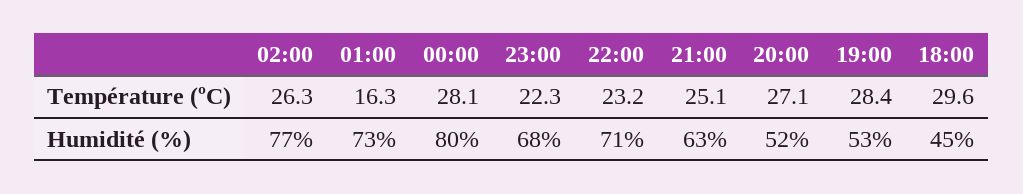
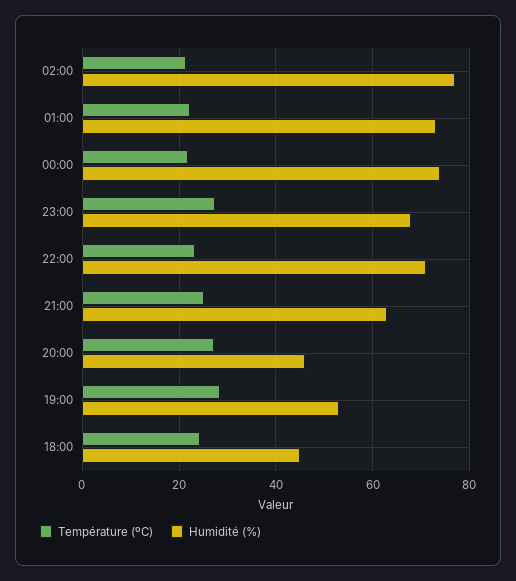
Température (ºC), 02:00: 26.3 -> 22
Température (ºC), 01:00: 16.3 -> 22
Température (ºC), 00:00: 28.1 -> 22
Température (ºC), 23:00: 22.3 -> 28
Température (ºC), 18:00: 29.6 -> 24
Humidité (%), 00:00: 80 -> 74
Humidité (%), 20:00: 52 -> 46

